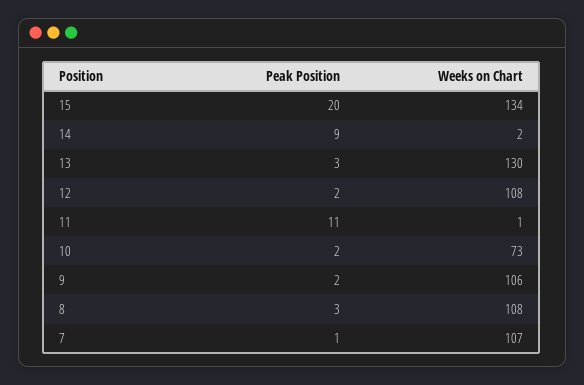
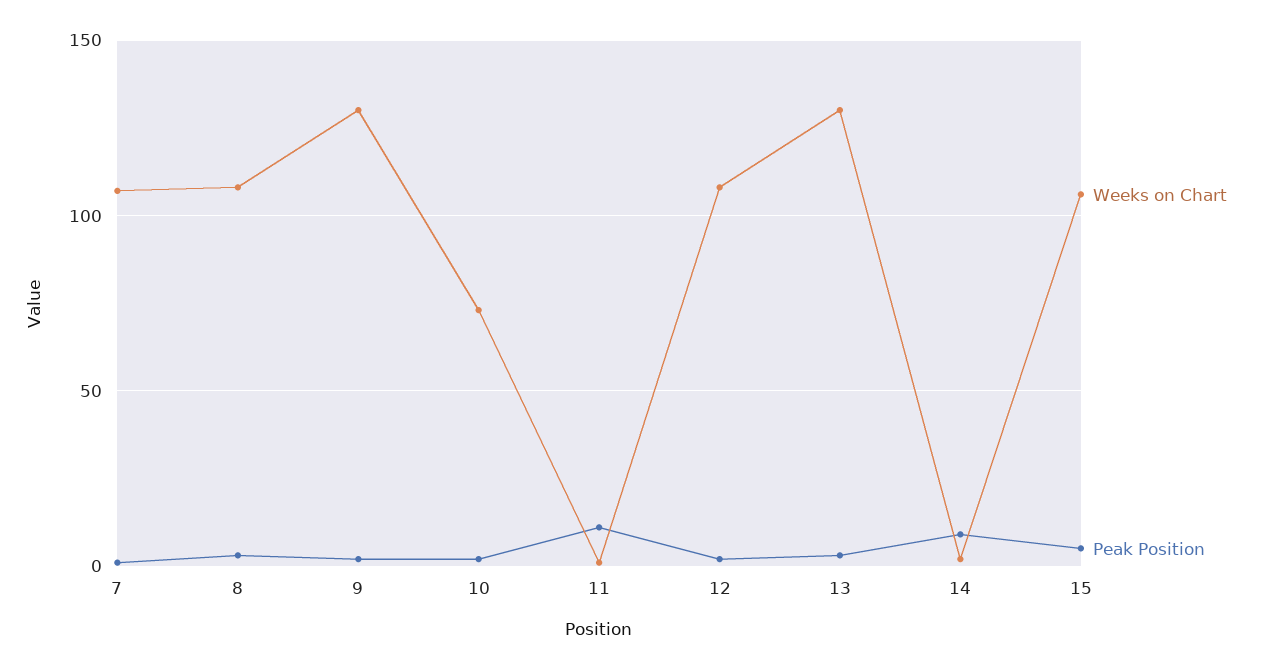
Peak Position, 15: 20 -> 5
Weeks on Chart, 15: 134 -> 105
Weeks on Chart, 9: 106 -> 130

